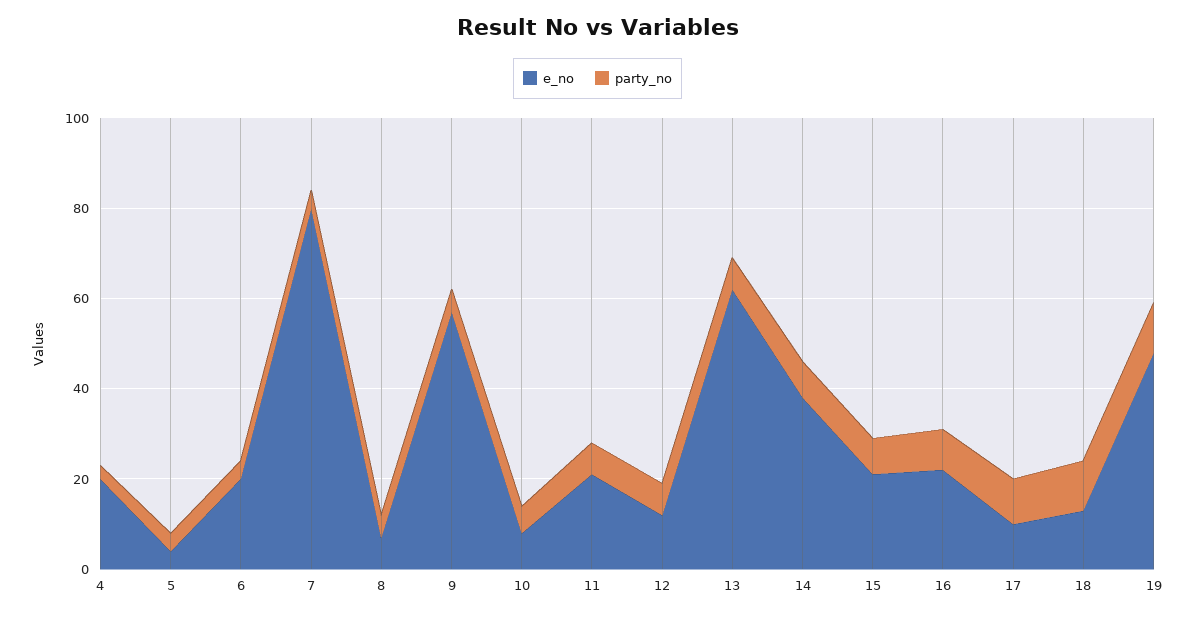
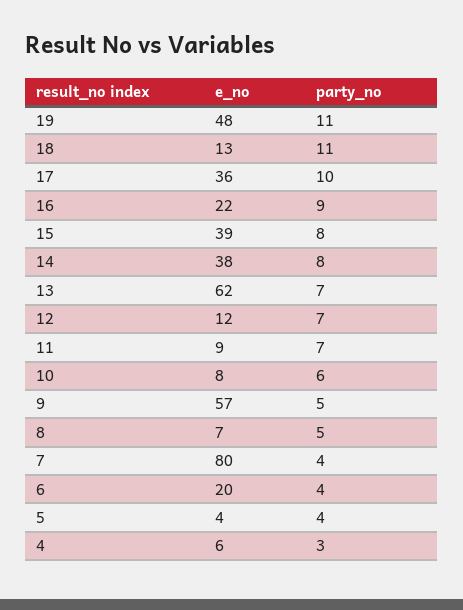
e_no, 4: 20 -> 6
e_no, 11: 20 -> 9
e_no, 15: 20 -> 39
e_no, 17: 10 -> 36

